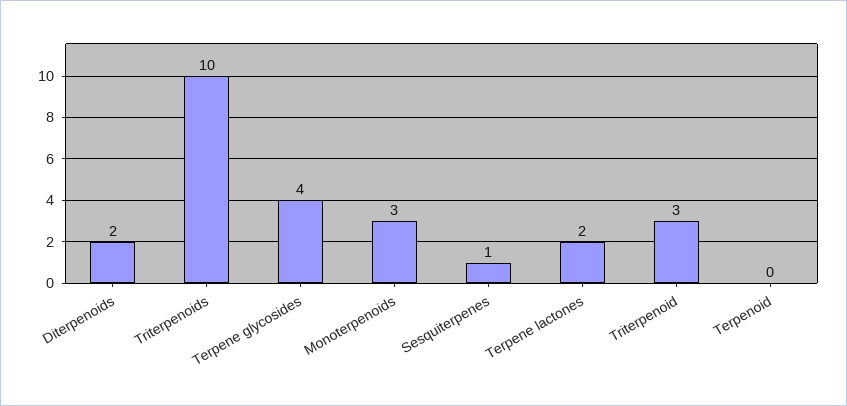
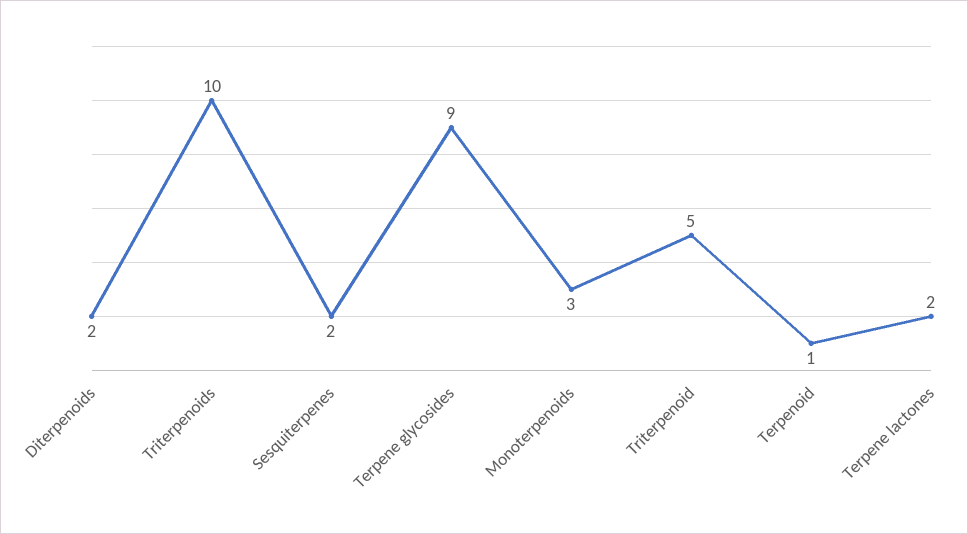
Terpene glycosides: 4 -> 9
Sesquiterpenes: 1 -> 2
Triterpenoid: 3 -> 5
Terpenoid: 0 -> 1

